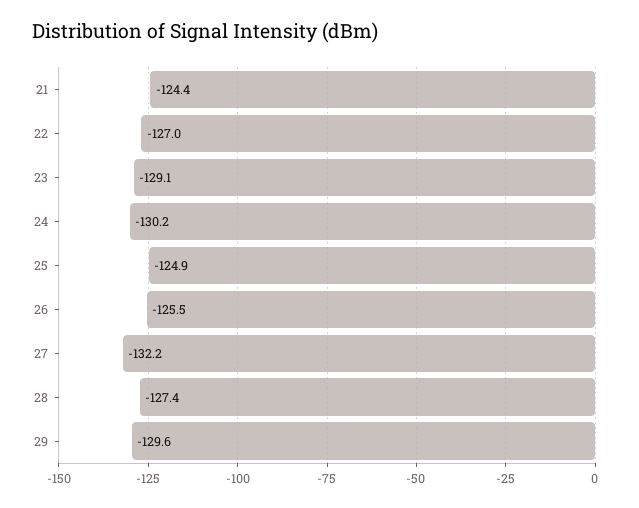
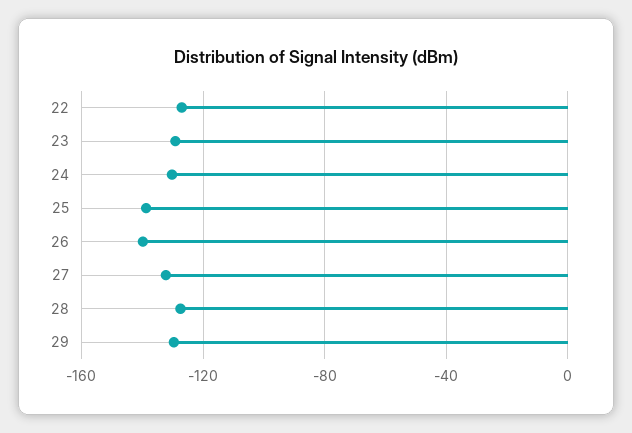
21: -124.4 -> none
25: -124.9 -> -140
26: -125.5 -> -140

